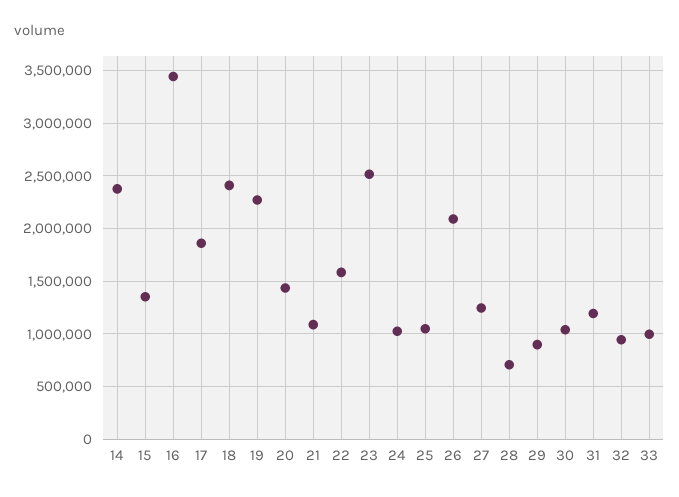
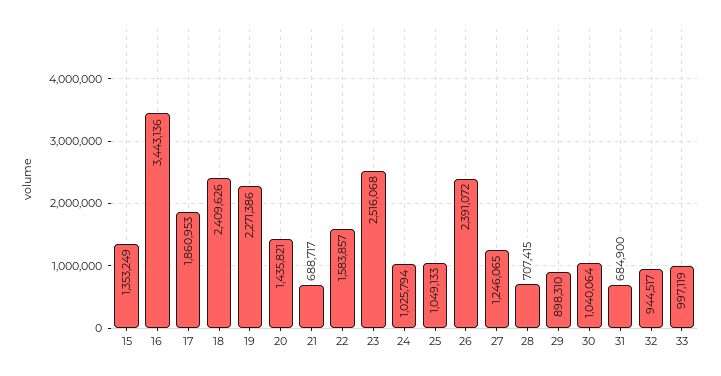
14: 2400000 -> none
21: 1100000 -> 688717
26: 2100000 -> 2391072
31: 1200000 -> 684900

